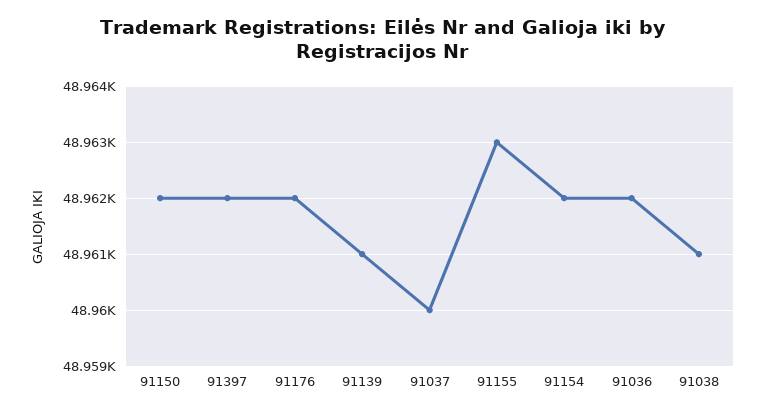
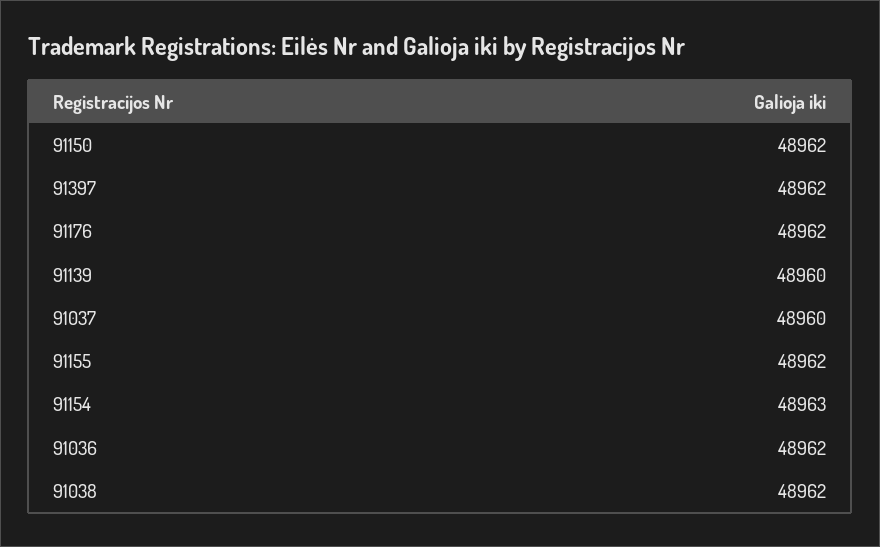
91139: 48961 -> 48960
91155: 48963 -> 48962
91154: 48962 -> 48963
91038: 48961 -> 48962

